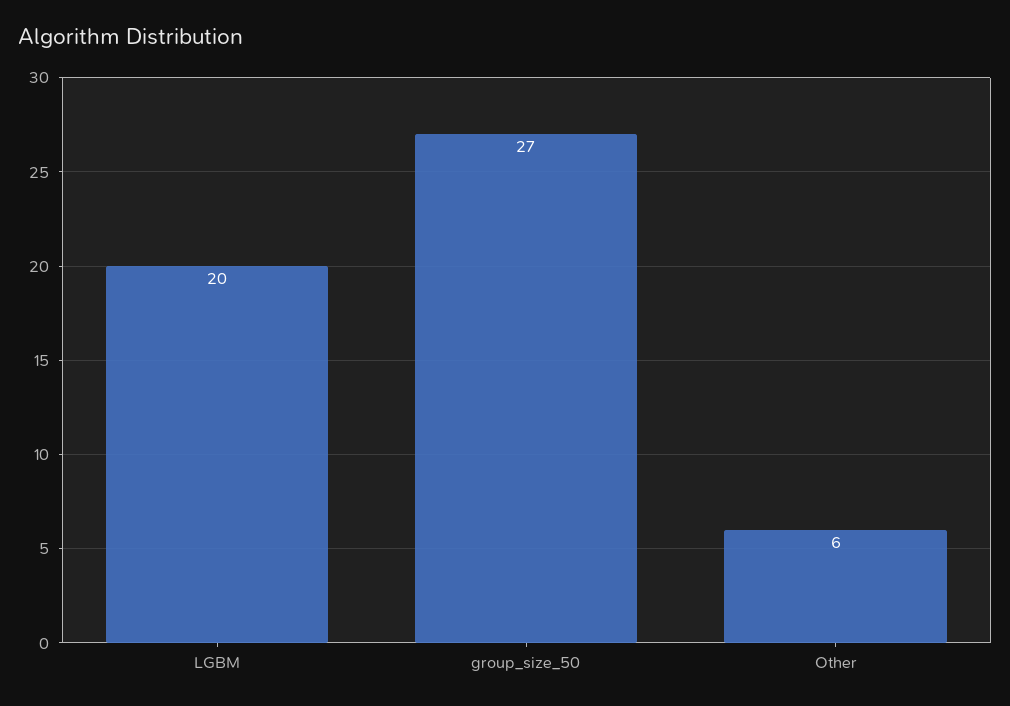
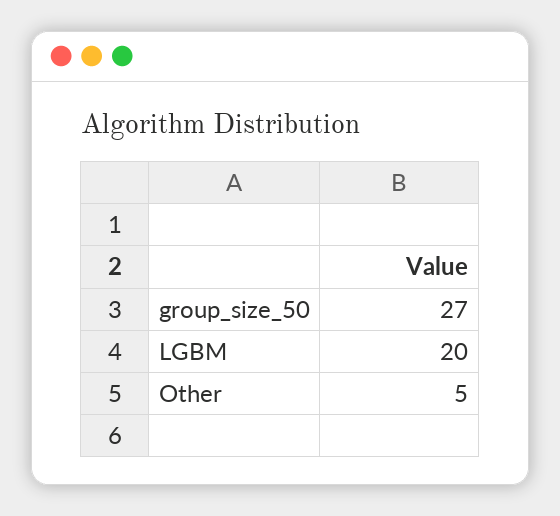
Other: 6 -> 5

